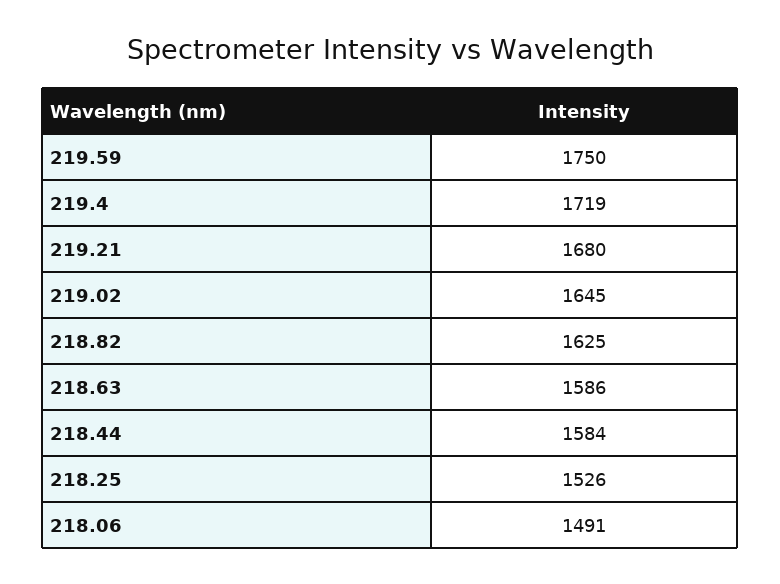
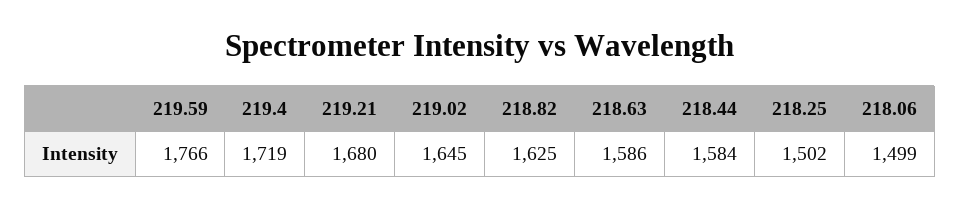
219.59: 1750 -> 1766
218.25: 1526 -> 1502
218.06: 1491 -> 1499

